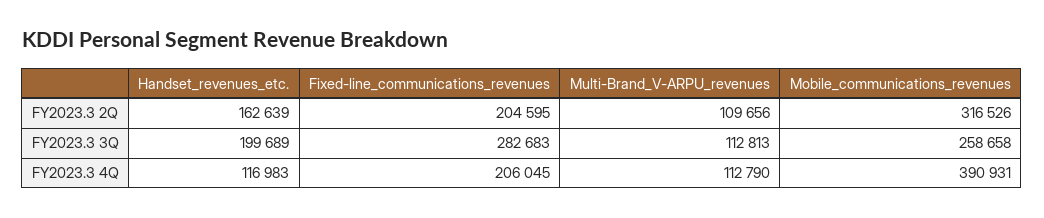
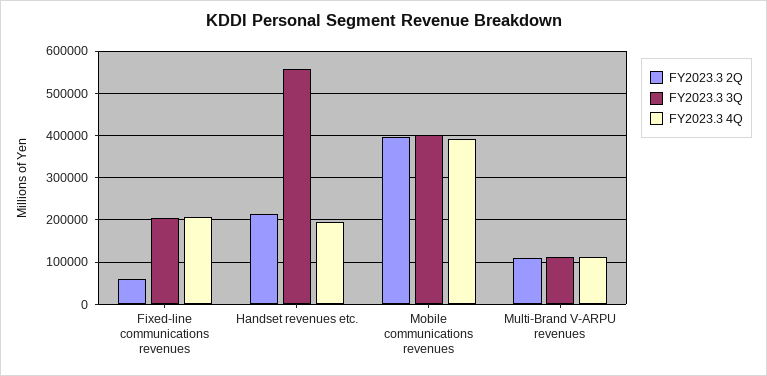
FY2023.3 2Q, Handset_revenues_etc.: 162639 -> 220000
FY2023.3 2Q, Fixed-line_communications_revenues: 204595 -> 60000
FY2023.3 2Q, Mobile_communications_revenues: 316526 -> 400000
FY2023.3 3Q, Handset_revenues_etc.: 199689 -> 560000
FY2023.3 3Q, Fixed-line_communications_revenues: 282683 -> 200000
FY2023.3 3Q, Mobile_communications_revenues: 258658 -> 400000
FY2023.3 4Q, Handset_revenues_etc.: 116983 -> 200000

